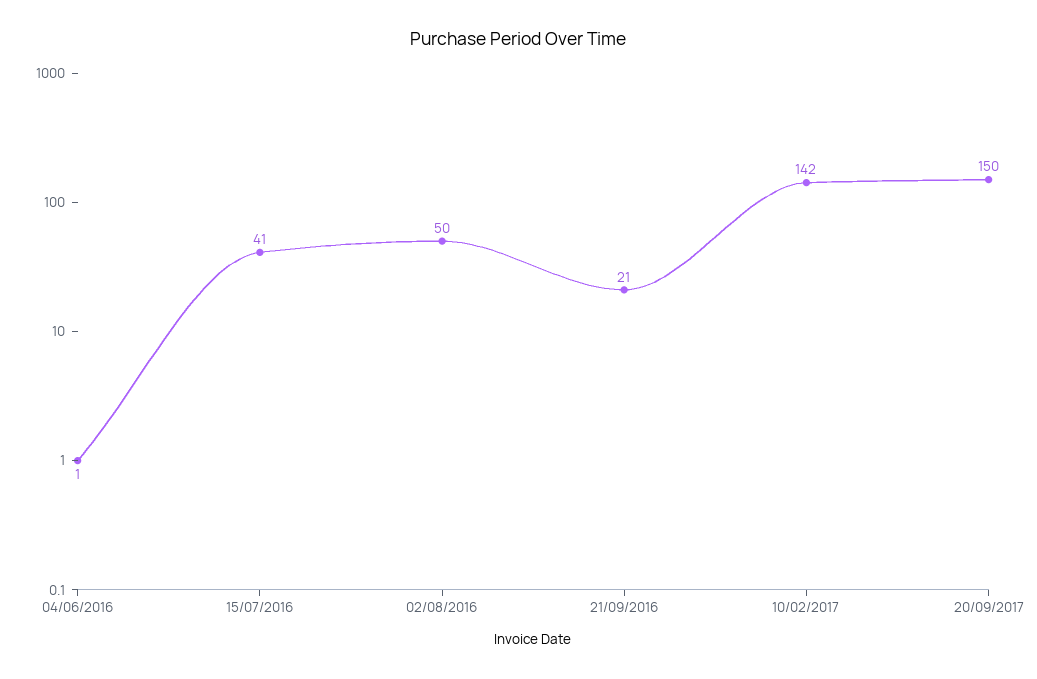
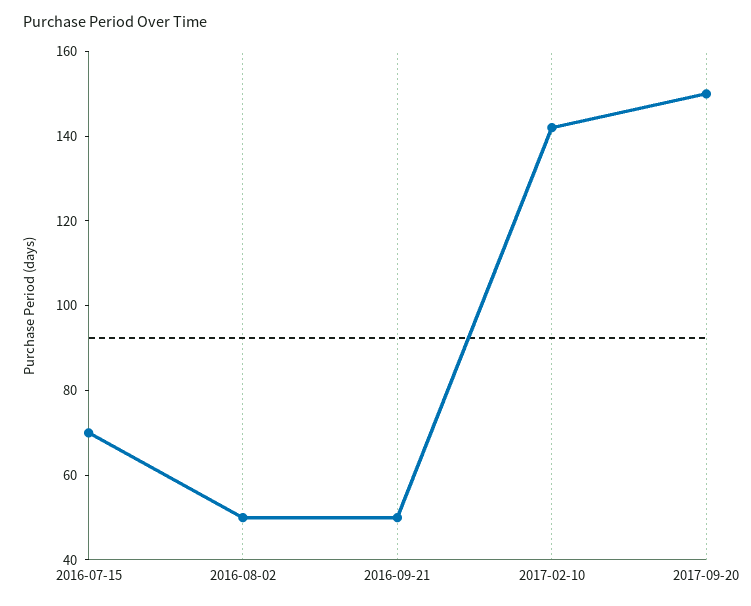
04/06/2016: 1 -> none
15/07/2016: 41 -> 70
21/09/2016: 21 -> 50

